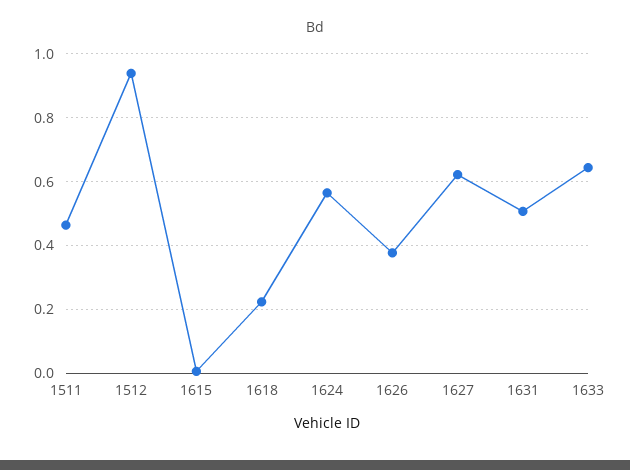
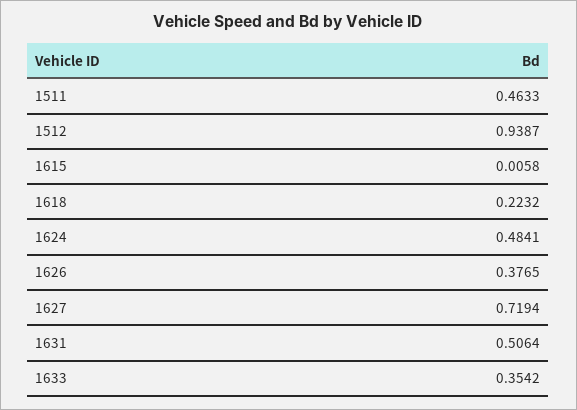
1624: 0.56 -> 0.4841
1627: 0.62 -> 0.7194
1633: 0.64 -> 0.3542

